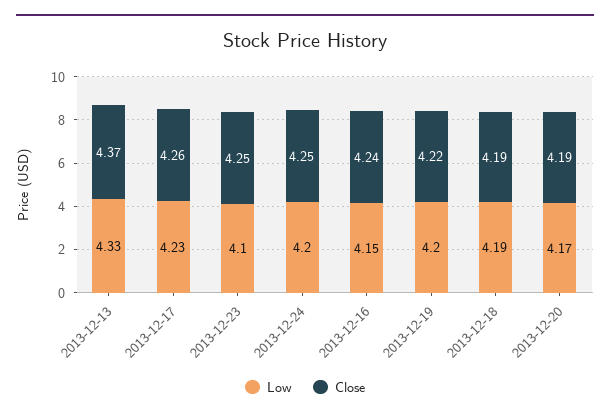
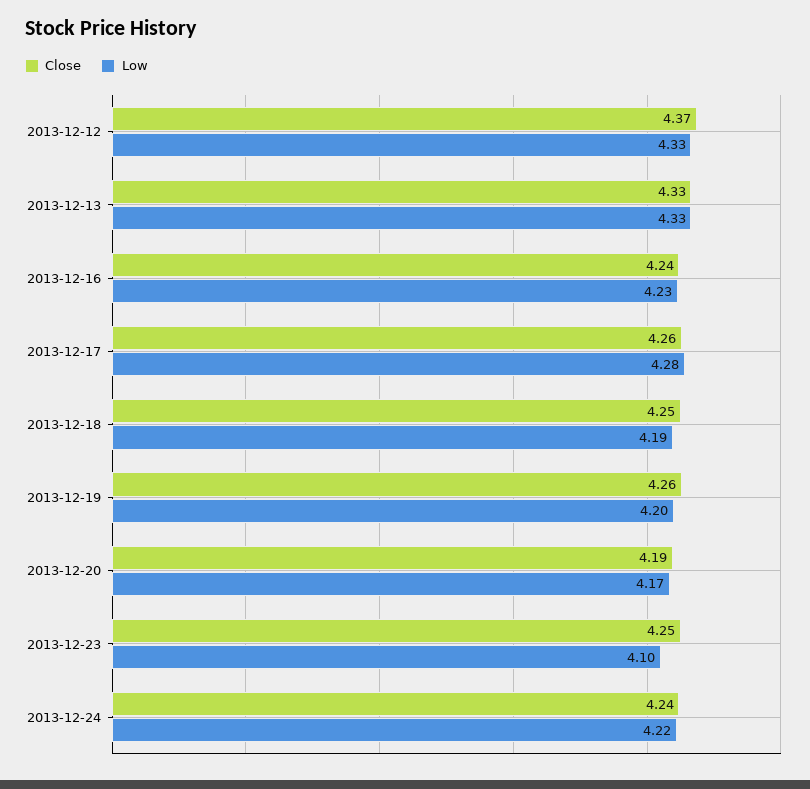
Close, 2013-12-13: 4.37 -> 4.33
Low, 2013-12-17: 4.23 -> 4.28
Low, 2013-12-24: 4.2 -> 4.22
Close, 2013-12-24: 4.25 -> 4.24
Low, 2013-12-16: 4.15 -> 4.23
Close, 2013-12-19: 4.22 -> 4.26
Close, 2013-12-18: 4.19 -> 4.25
Close, 2013-12-12: none -> 4.37
Low, 2013-12-12: none -> 4.33

